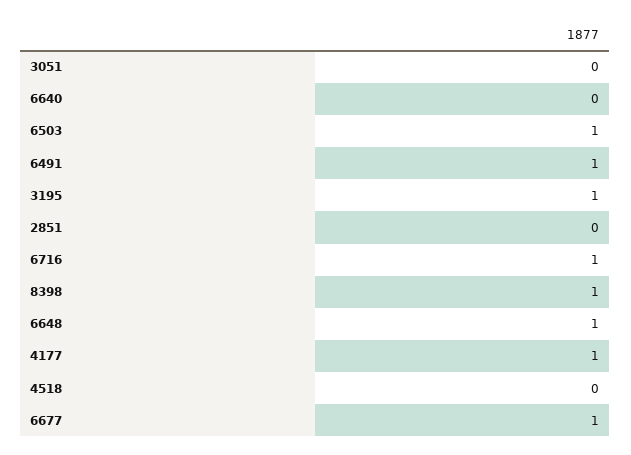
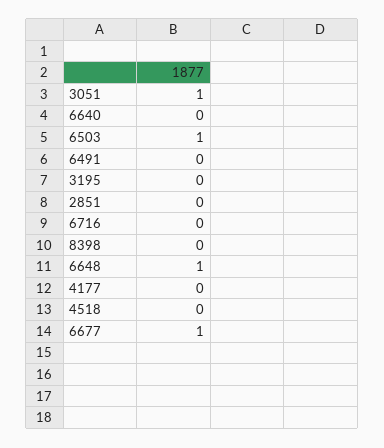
3051: 0 -> 1
6491: 1 -> 0
3195: 1 -> 0
6716: 1 -> 0
8398: 1 -> 0
4177: 1 -> 0

